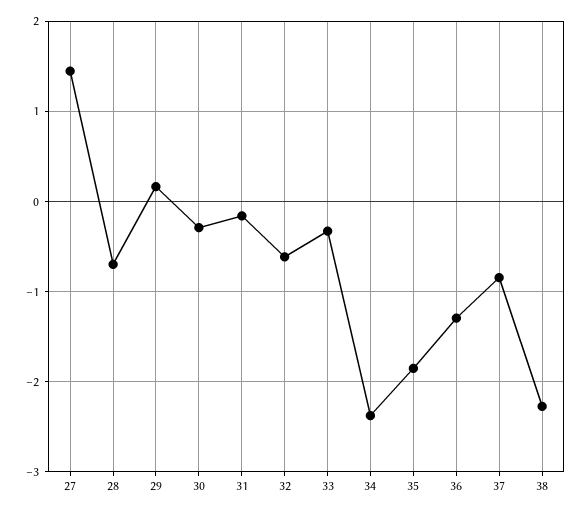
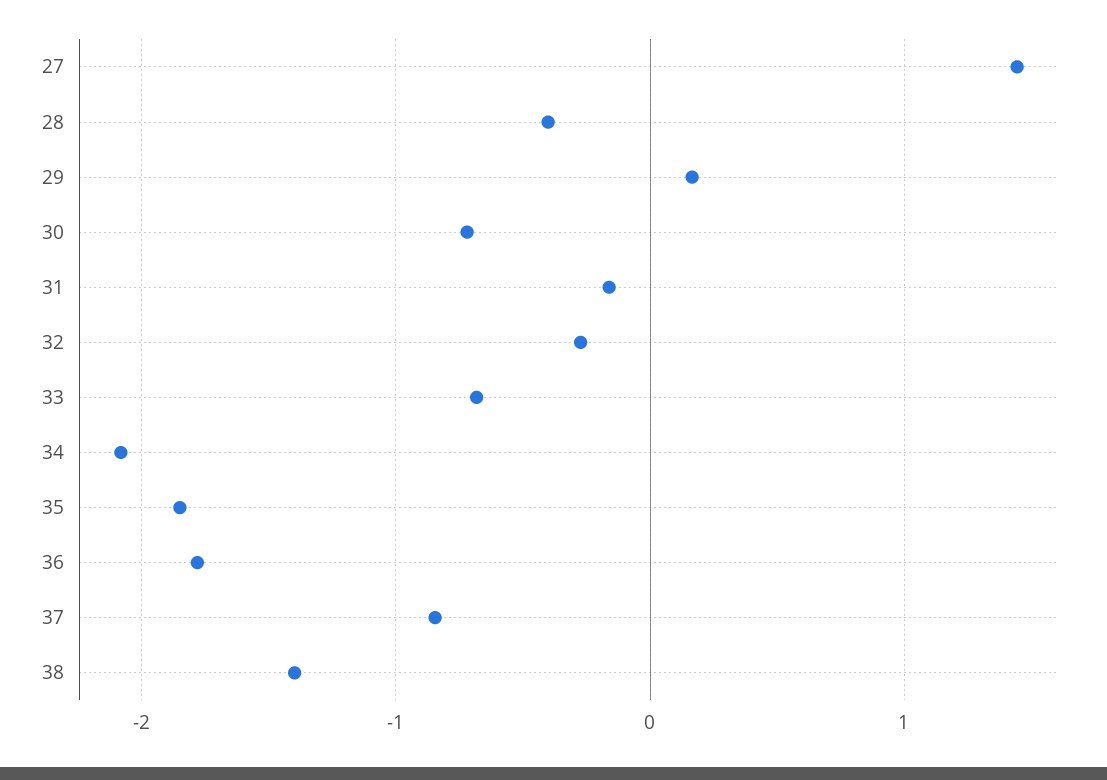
28: -0.7 -> -0.4
30: -0.3 -> -0.7
32: -0.6 -> -0.3
33: -0.3 -> -0.7
34: -2.4 -> -2.1
36: -1.3 -> -1.8
38: -2.3 -> -1.4

